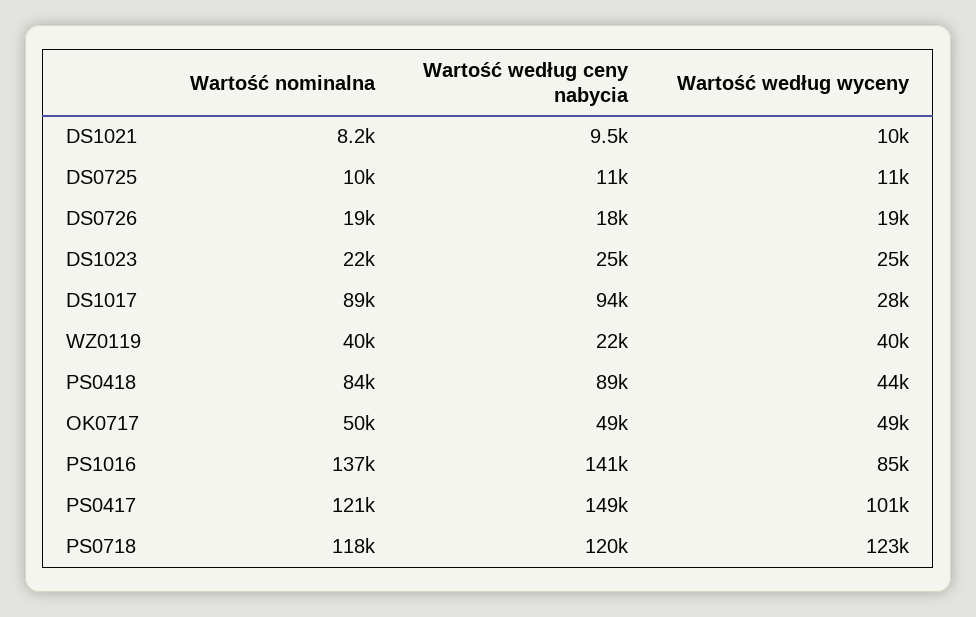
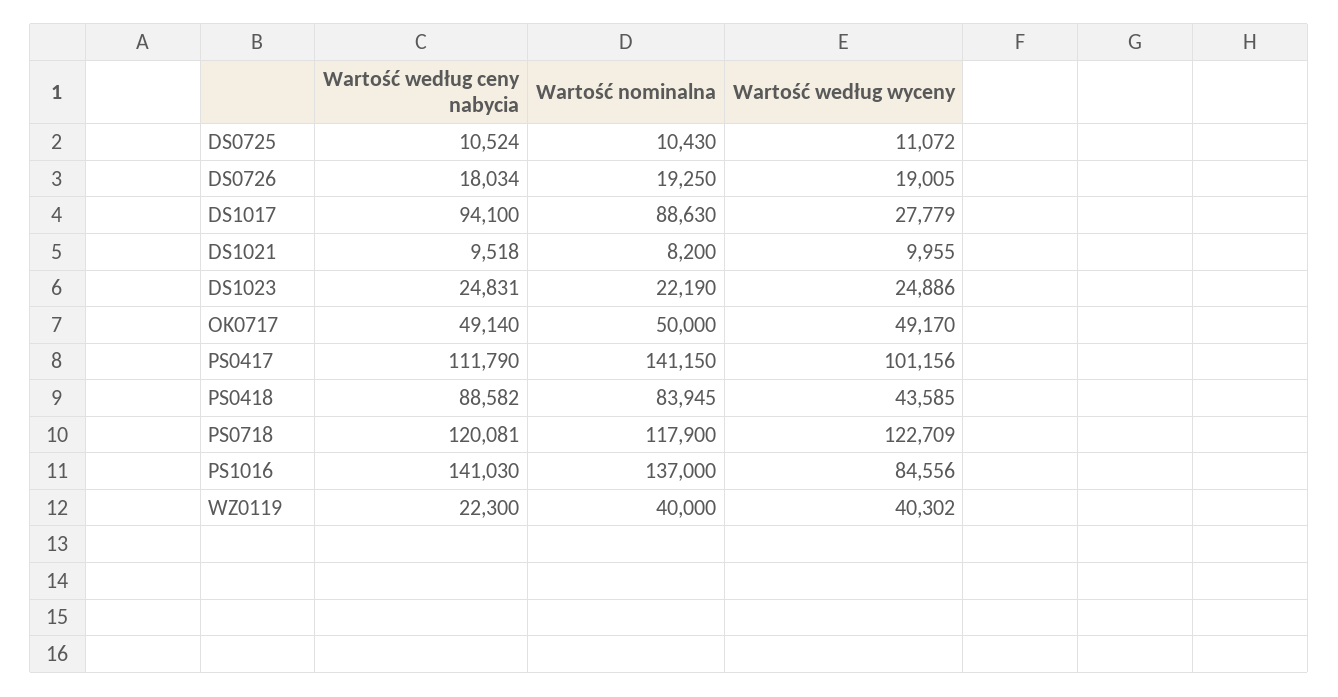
Wartość nominalna, PS0417: 121000 -> 141150
Wartość według ceny nabycia, PS0417: 149000 -> 111790

